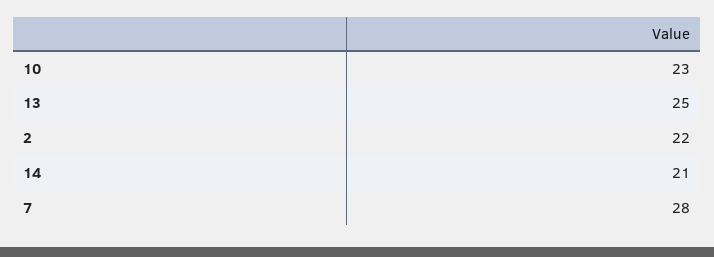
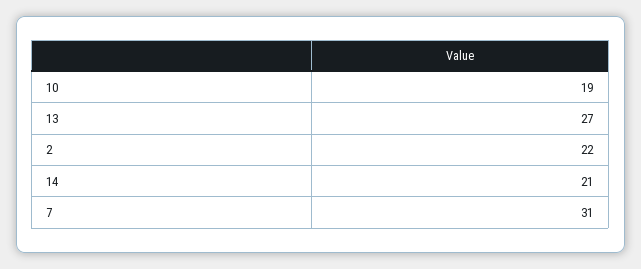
10: 23 -> 19
13: 25 -> 27
7: 28 -> 31

